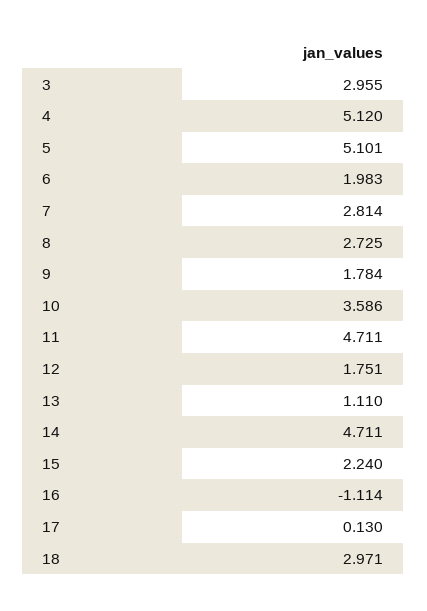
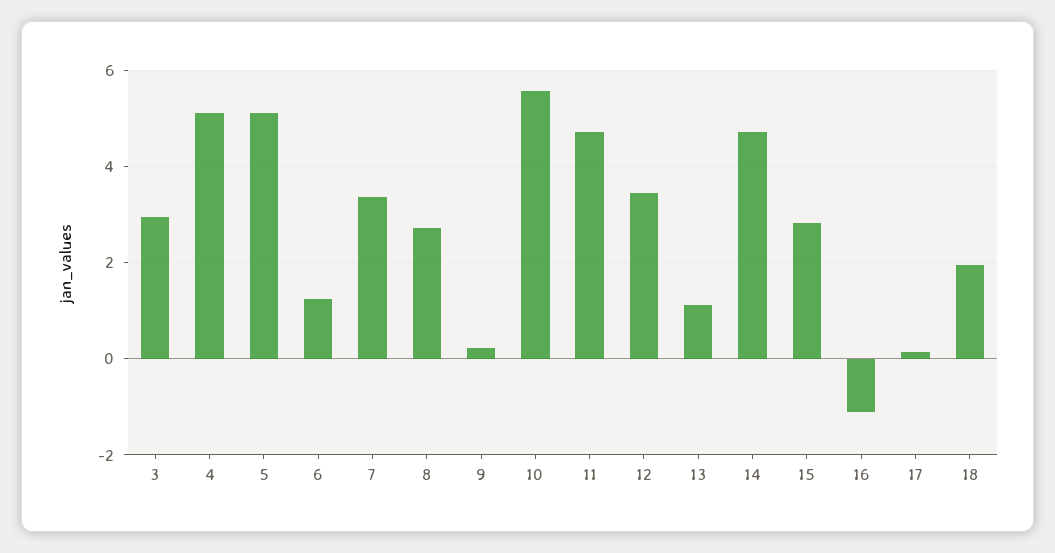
6: 1.983 -> 1.2
7: 2.814 -> 3.4
9: 1.784 -> 0.2
10: 3.586 -> 5.6
12: 1.751 -> 3.4
15: 2.24 -> 2.8
18: 2.971 -> 2

